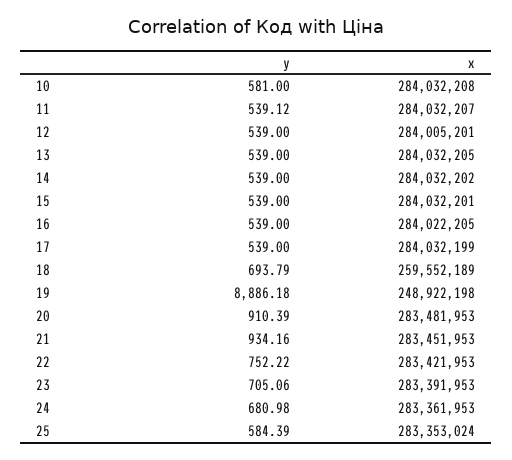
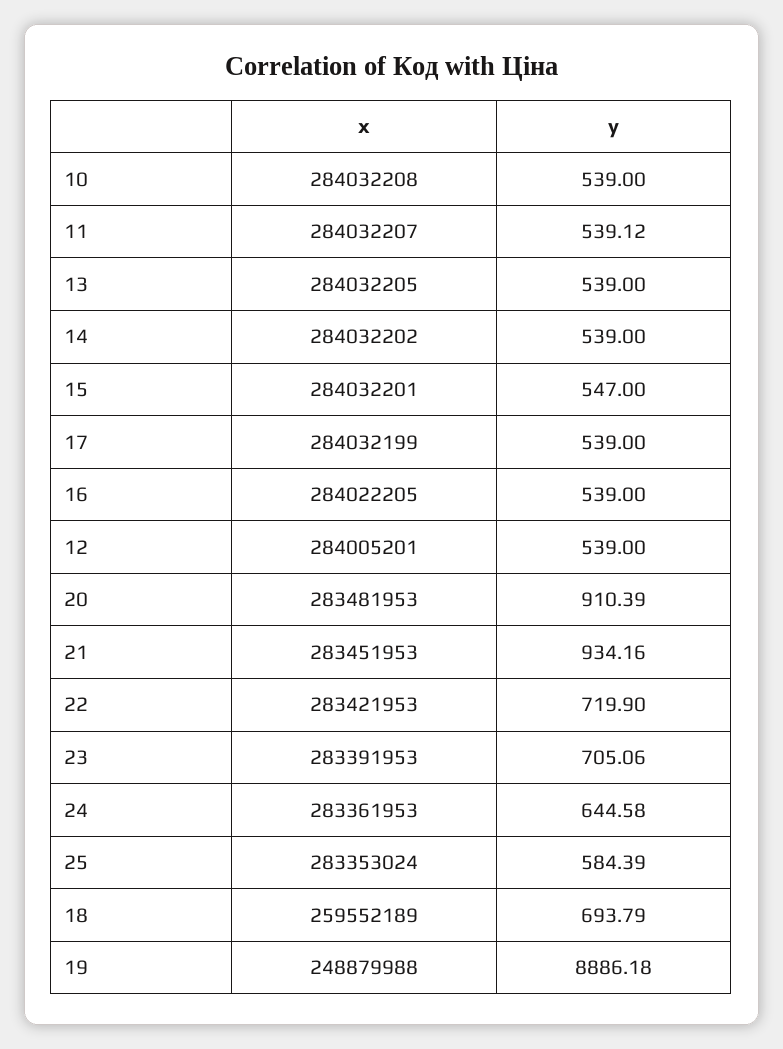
y, 10: 581 -> 539
y, 15: 539 -> 547
x, 19: 248922198 -> 248879988
y, 22: 752.22 -> 719.9
y, 24: 680.98 -> 644.58

